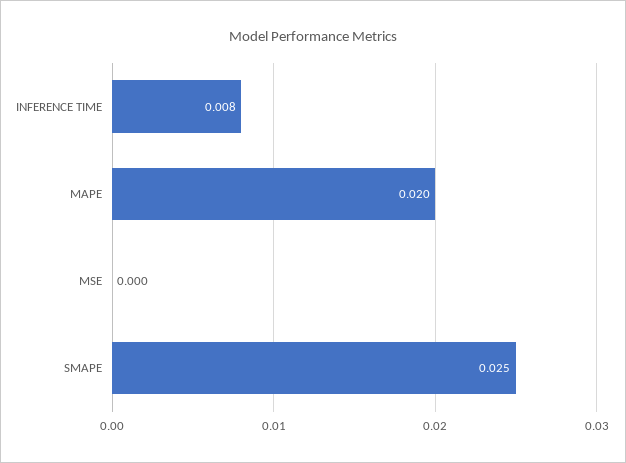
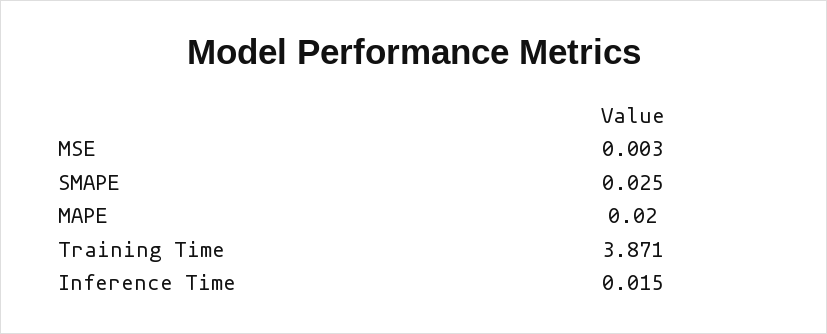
INFERENCE TIME: 0.008 -> 0.015
MSE: 0 -> 0.003
Training Time: none -> 3.871

